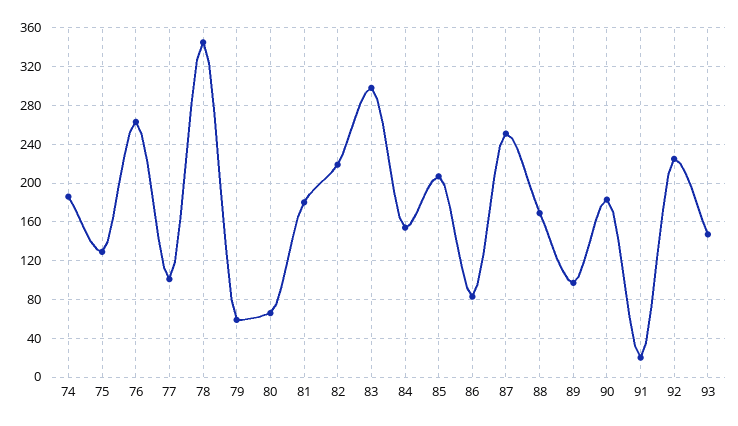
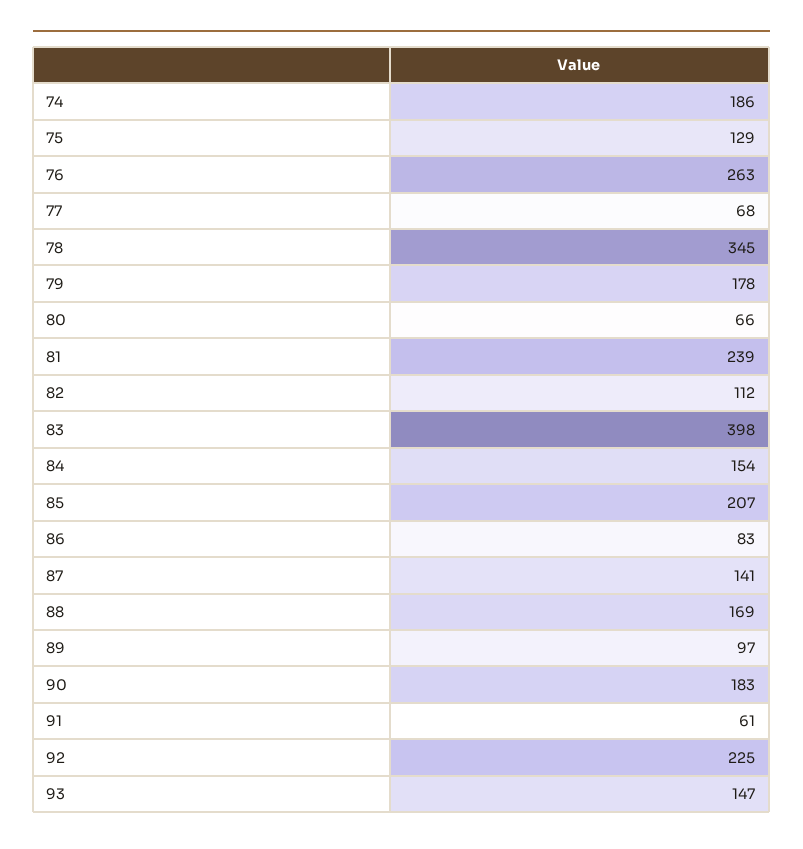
77: 100 -> 68
79: 60 -> 178
81: 180 -> 239
82: 220 -> 112
83: 300 -> 398
87: 250 -> 141
91: 20 -> 61

